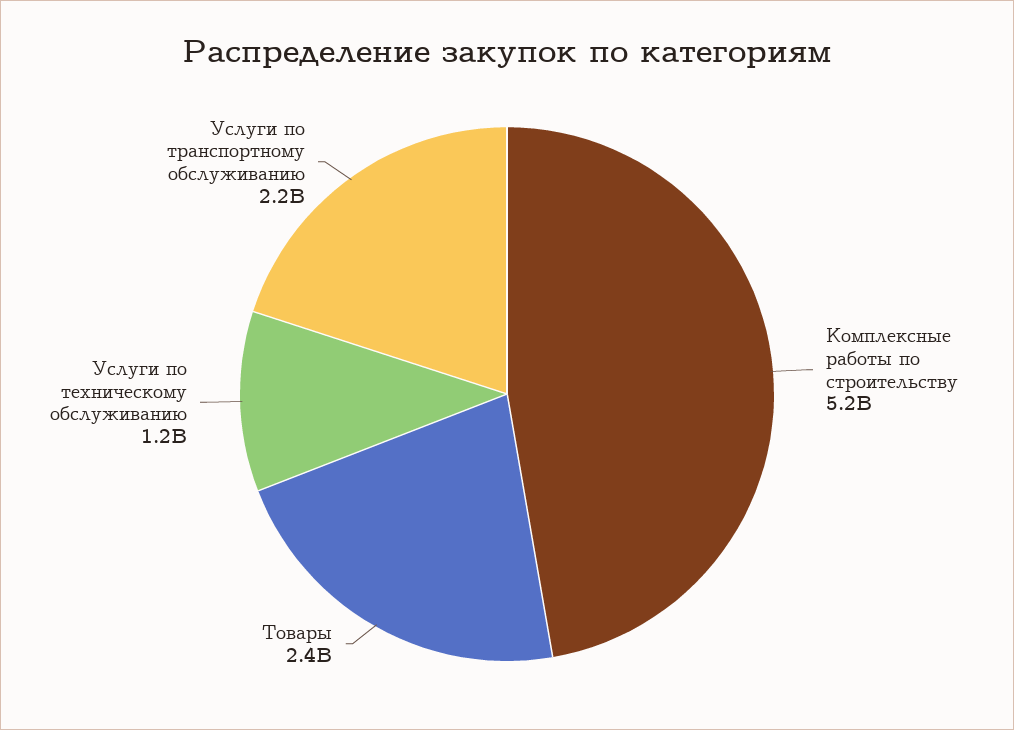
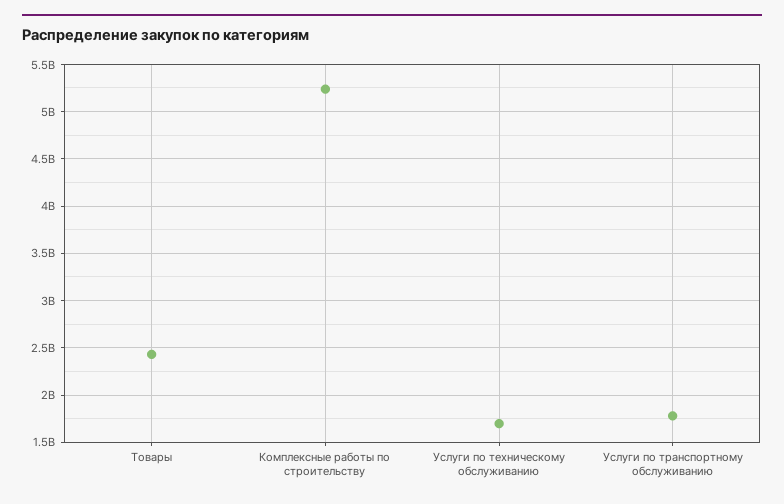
Услуги по техническому обслуживанию: 1200000000 -> 1700000000
Услуги по транспортному обслуживанию: 2200000000 -> 1800000000

